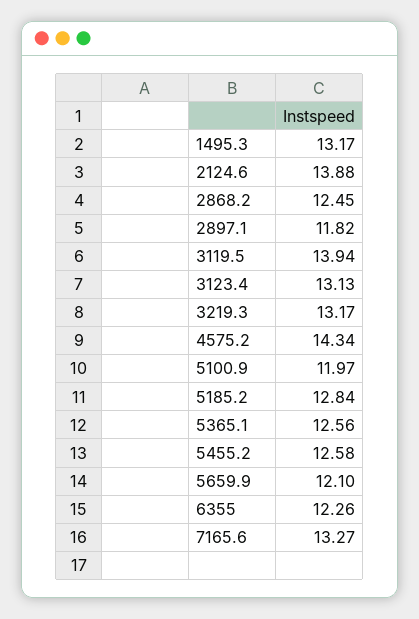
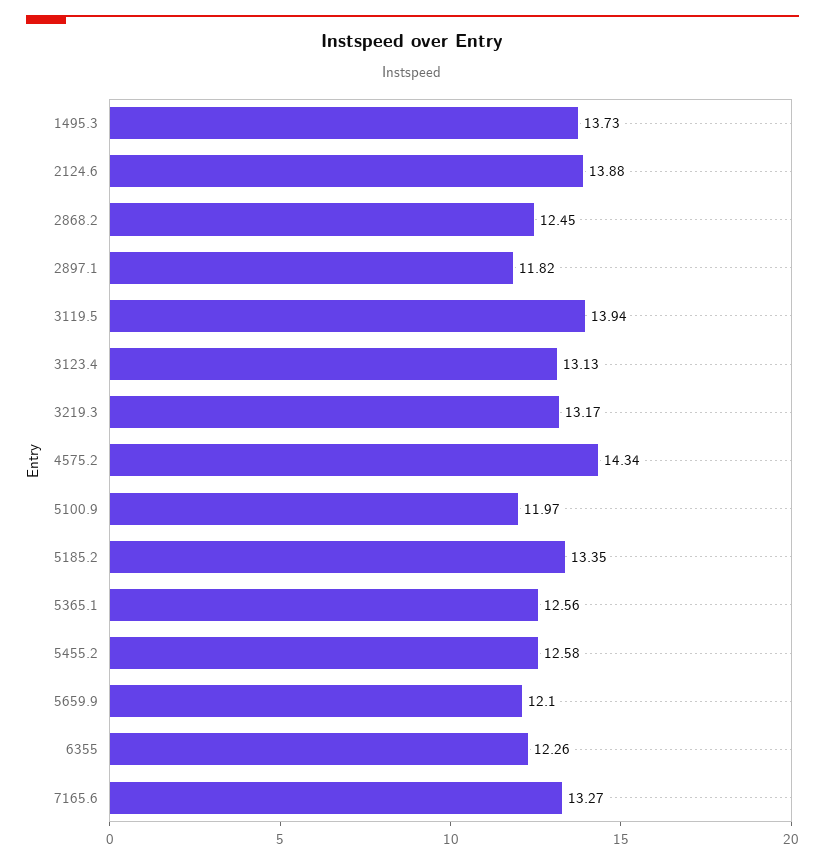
1495.3: 13.17 -> 13.73
5185.2: 12.84 -> 13.35

